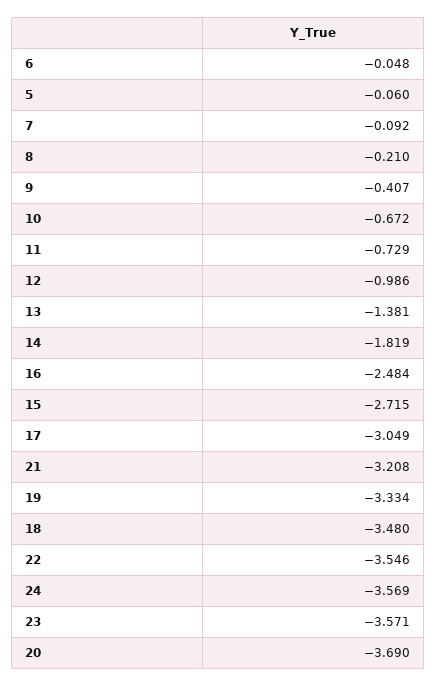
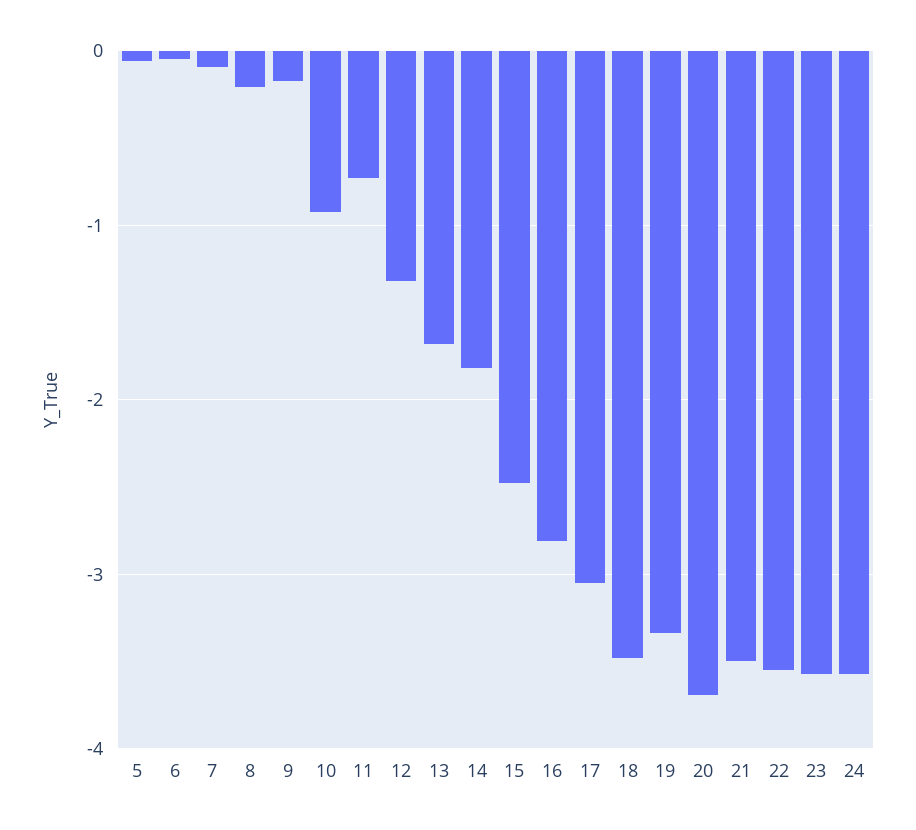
9: -0.407 -> -0.2
10: -0.672 -> -0.9
12: -0.986 -> -1.3
13: -1.381 -> -1.7
16: -2.484 -> -2.8
15: -2.715 -> -2.5
21: -3.208 -> -3.5

